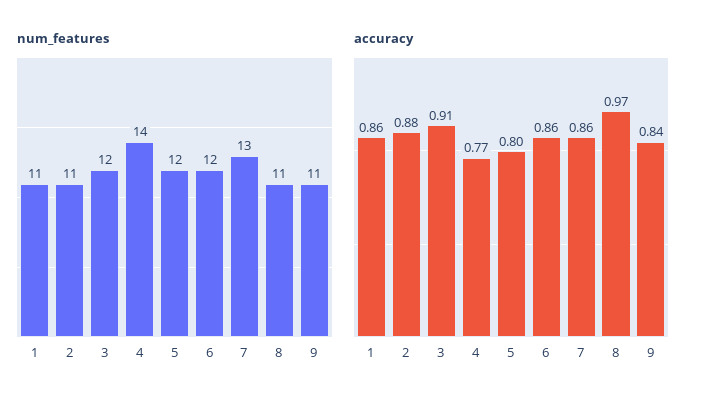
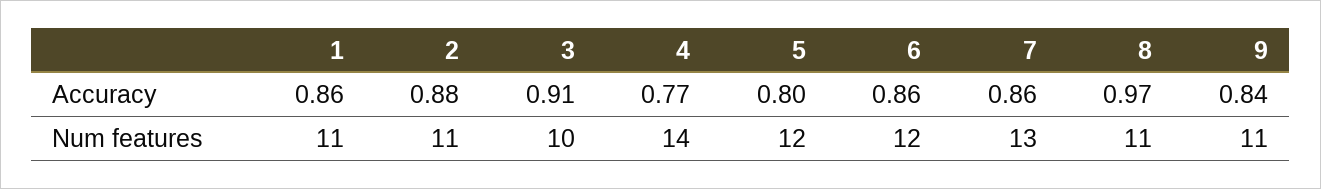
num_features, 3: 12 -> 10

